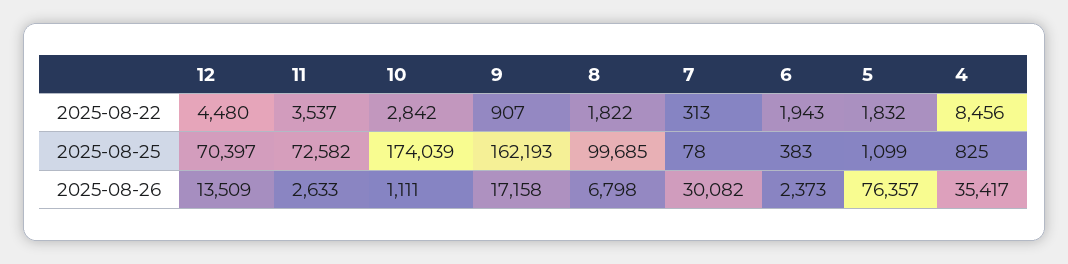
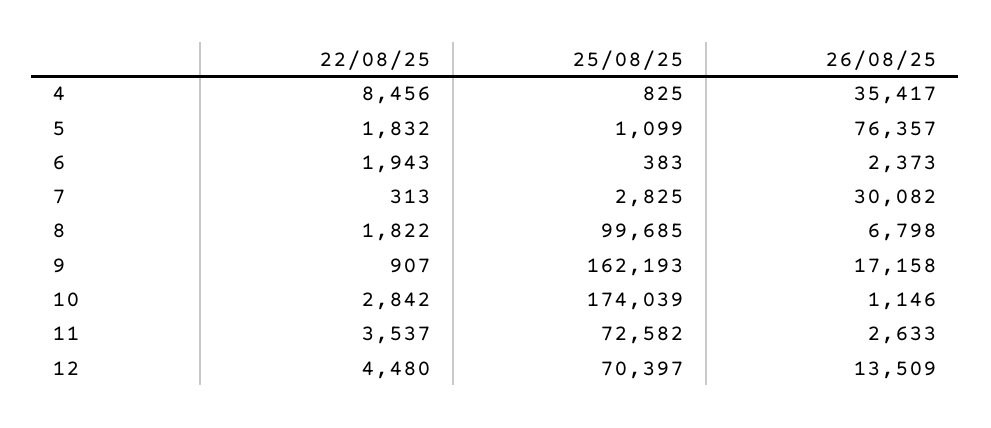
7, 2025-08-25: 78 -> 2825
10, 2025-08-26: 1111 -> 1146

